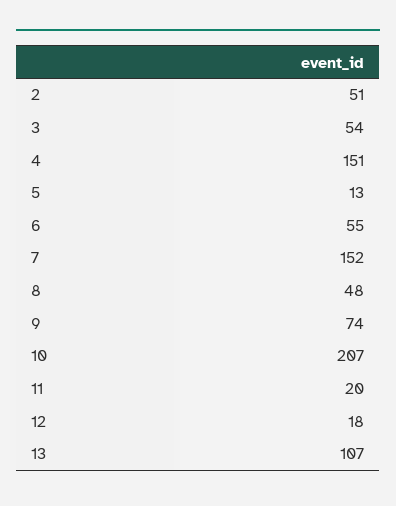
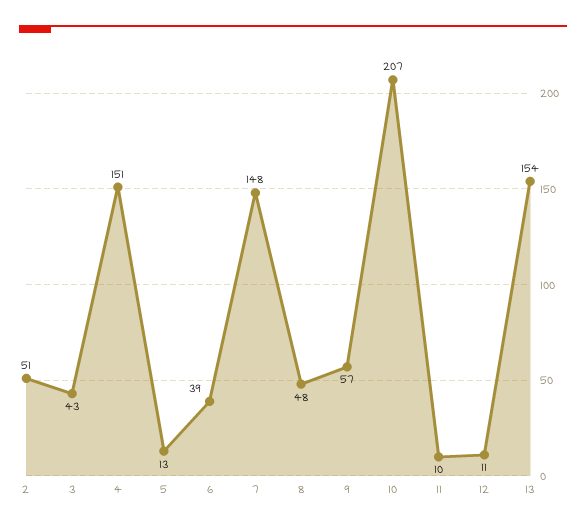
3: 54 -> 43
6: 55 -> 39
7: 152 -> 148
9: 74 -> 57
11: 20 -> 10
12: 18 -> 11
13: 107 -> 154

